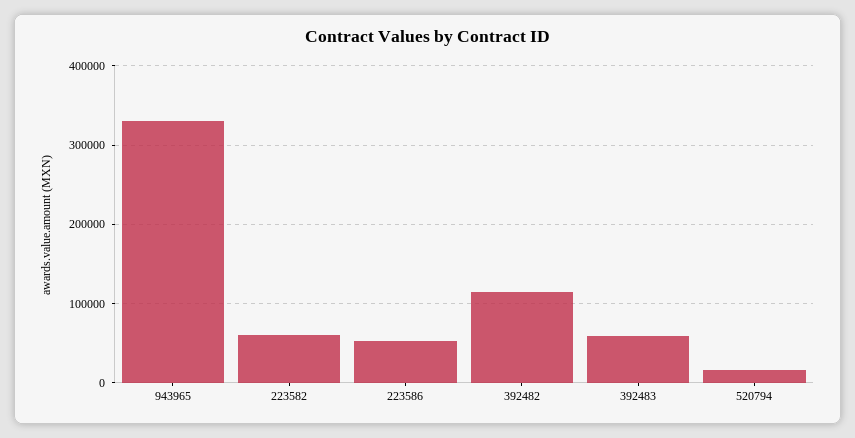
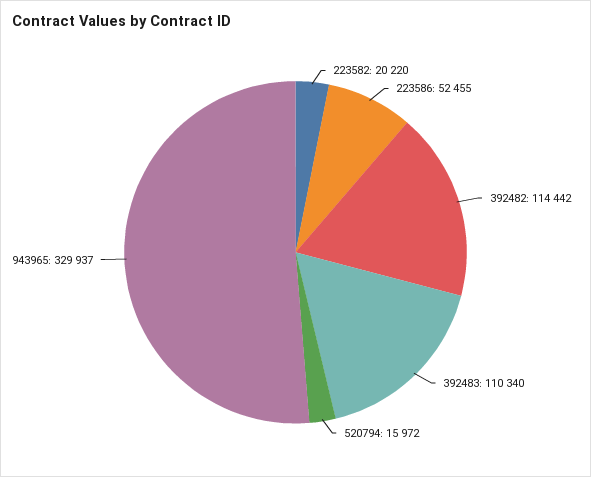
223582: 60000 -> 20220
392483: 60000 -> 110340

